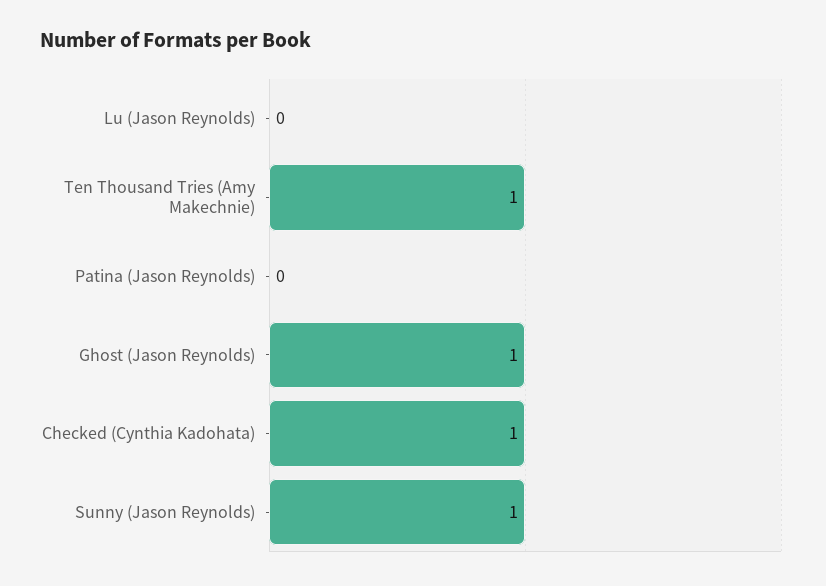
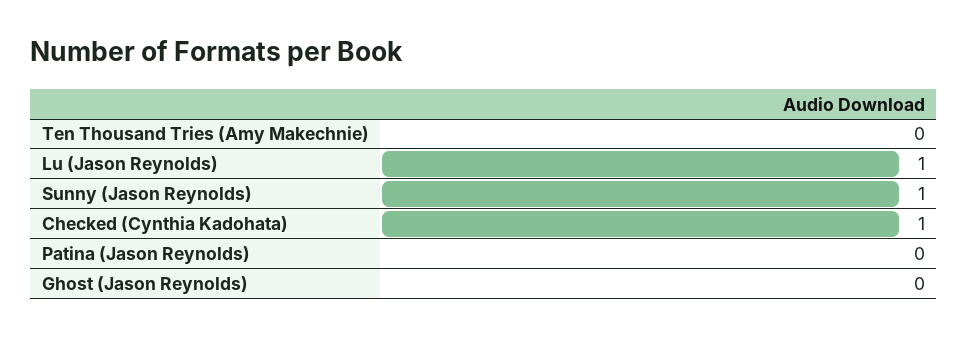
Lu (Jason Reynolds): 0 -> 1
Ten Thousand Tries (Amy Makechnie): 1 -> 0
Ghost (Jason Reynolds): 1 -> 0

